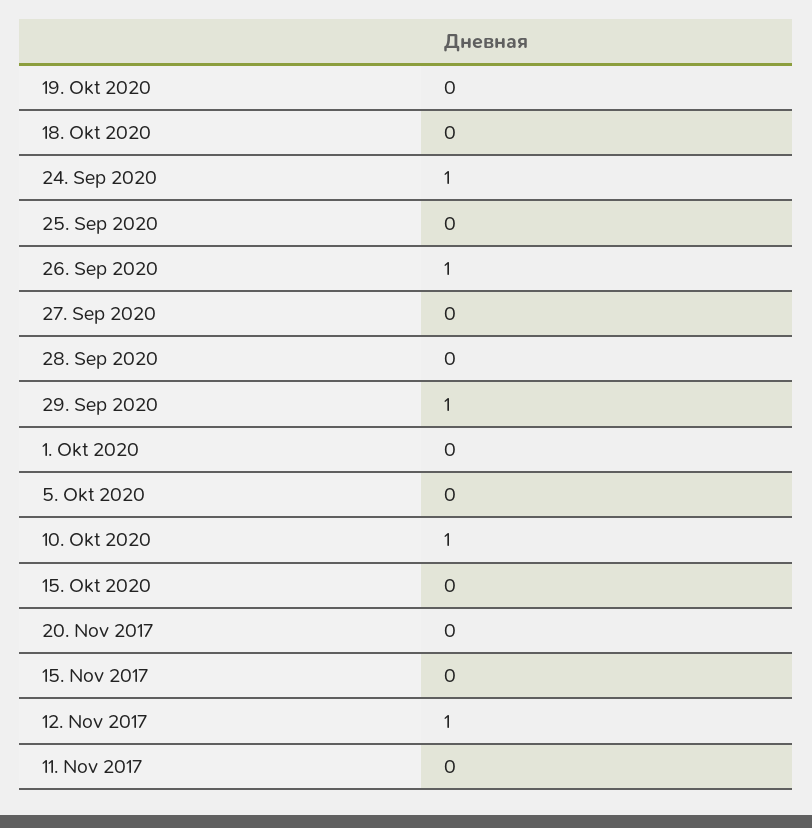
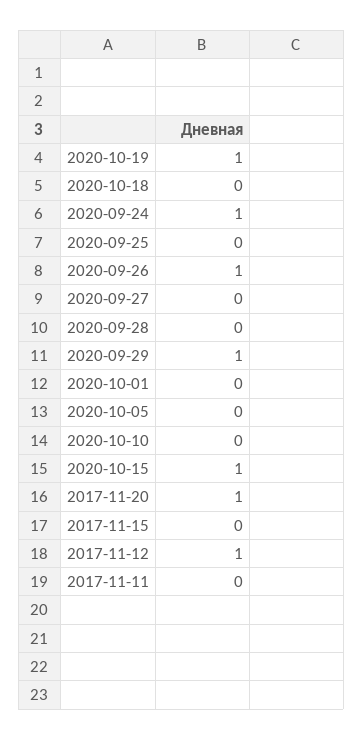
19. Okt 2020: 0 -> 1
10. Okt 2020: 1 -> 0
15. Okt 2020: 0 -> 1
20. Nov 2017: 0 -> 1

